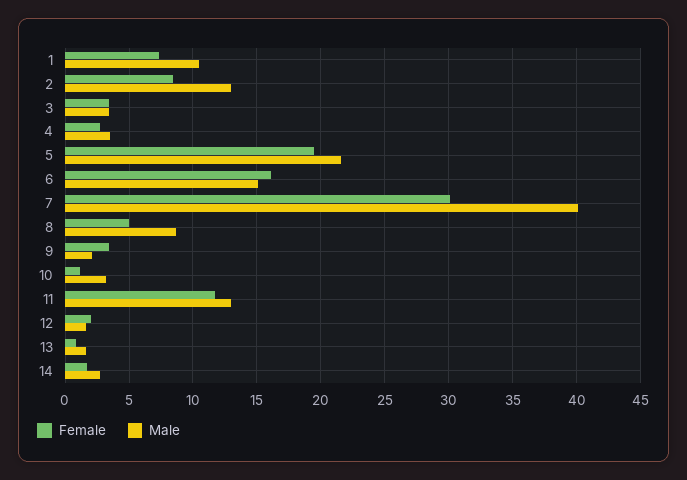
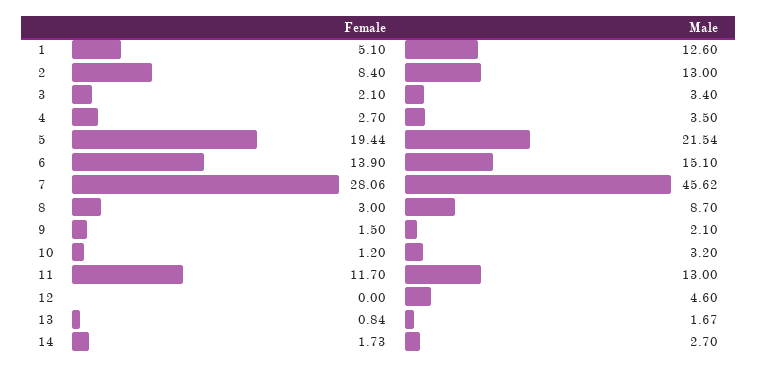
Female, 1: 7.5 -> 5.1
Male, 1: 10.5 -> 12.6
Female, 3: 3.5 -> 2.1
Female, 6: 16 -> 13.9
Female, 7: 30 -> 28.06
Male, 7: 40 -> 45.62
Female, 8: 5 -> 3
Female, 9: 3.5 -> 1.5
Female, 12: 2 -> 0
Male, 12: 1.5 -> 4.6

